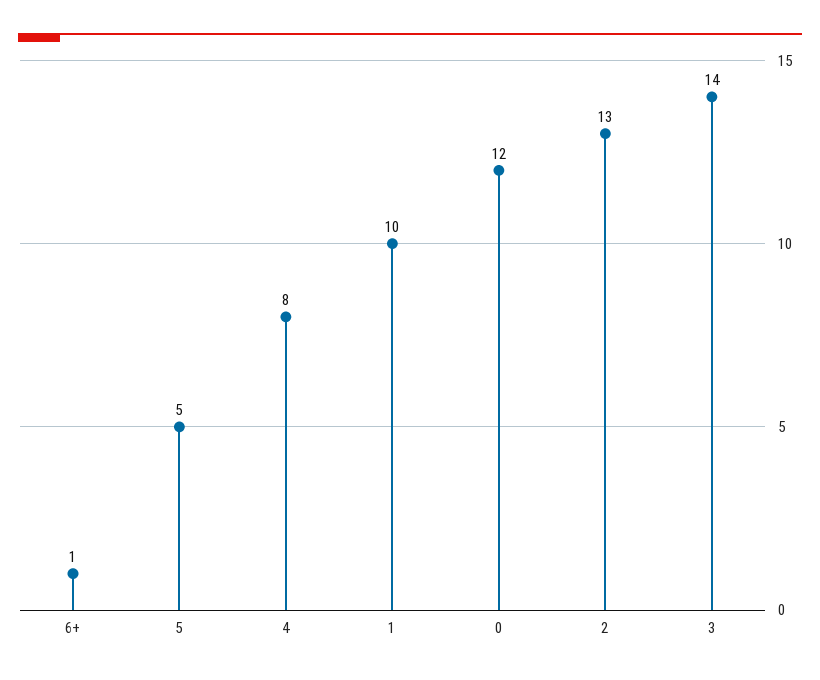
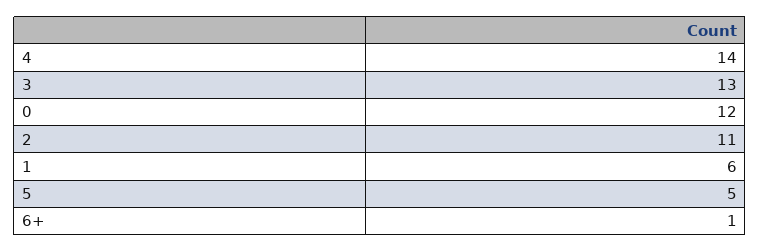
4: 8 -> 14
1: 10 -> 6
2: 13 -> 11
3: 14 -> 13

